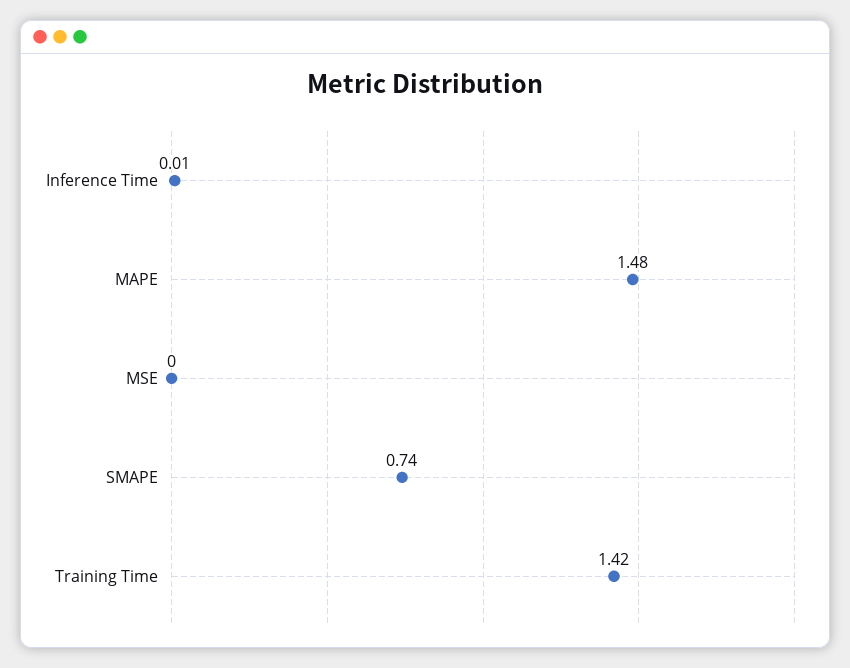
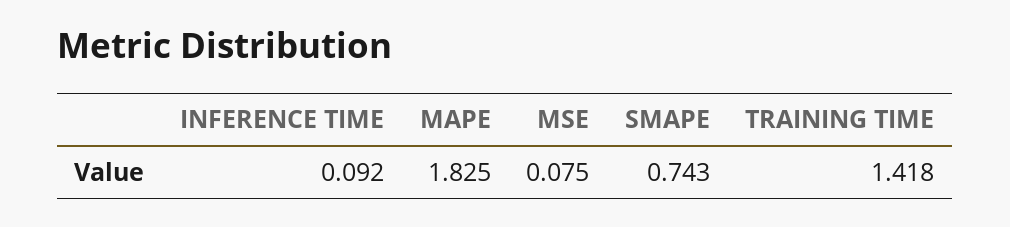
Inference Time: 0.01 -> 0.092
MAPE: 1.48 -> 1.825
MSE: 0 -> 0.075

